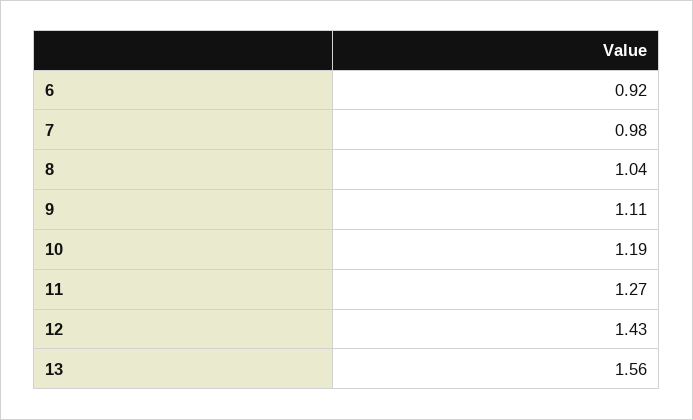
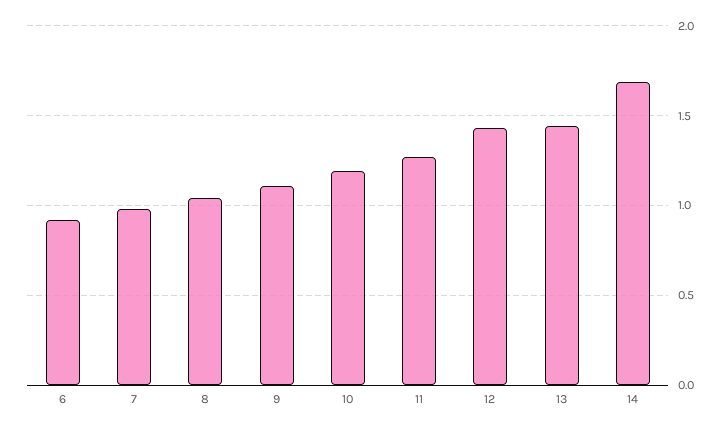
13: 1.56 -> 1.45
14: none -> 1.7

